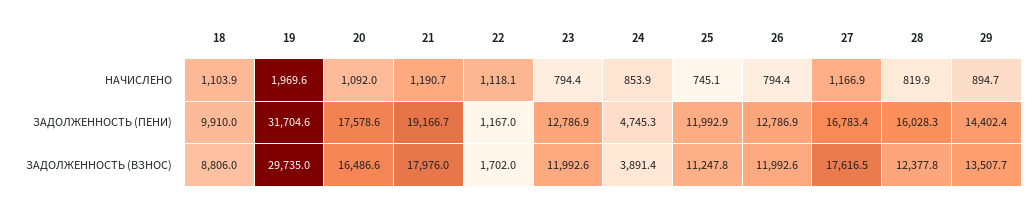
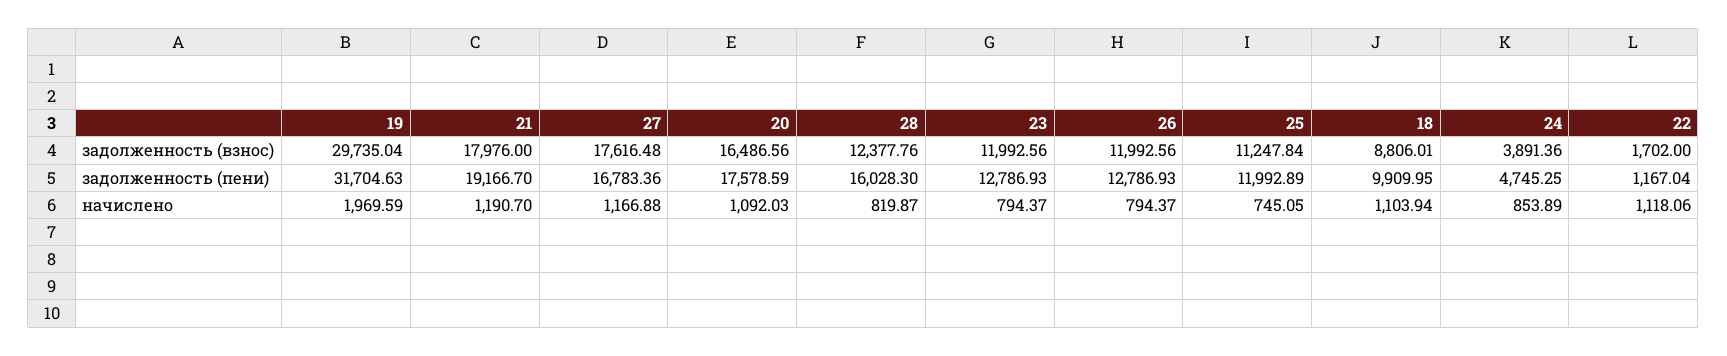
29, НАЧИСЛЕНО: 894.7 -> none
29, ЗАДОЛЖЕННОСТЬ (ПЕНИ): 14402.4 -> none
29, ЗАДОЛЖЕННОСТЬ (ВЗНОС): 13507.7 -> none

